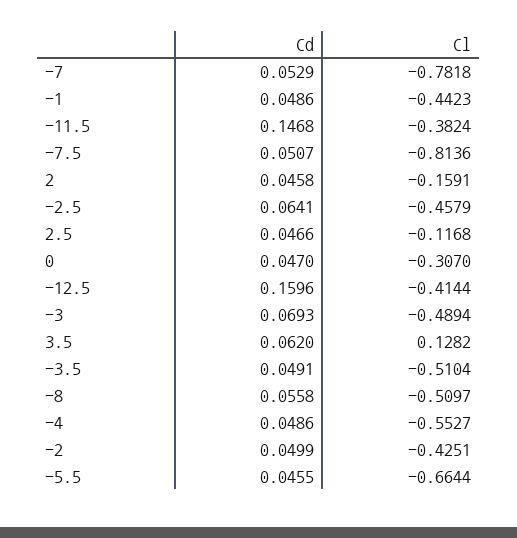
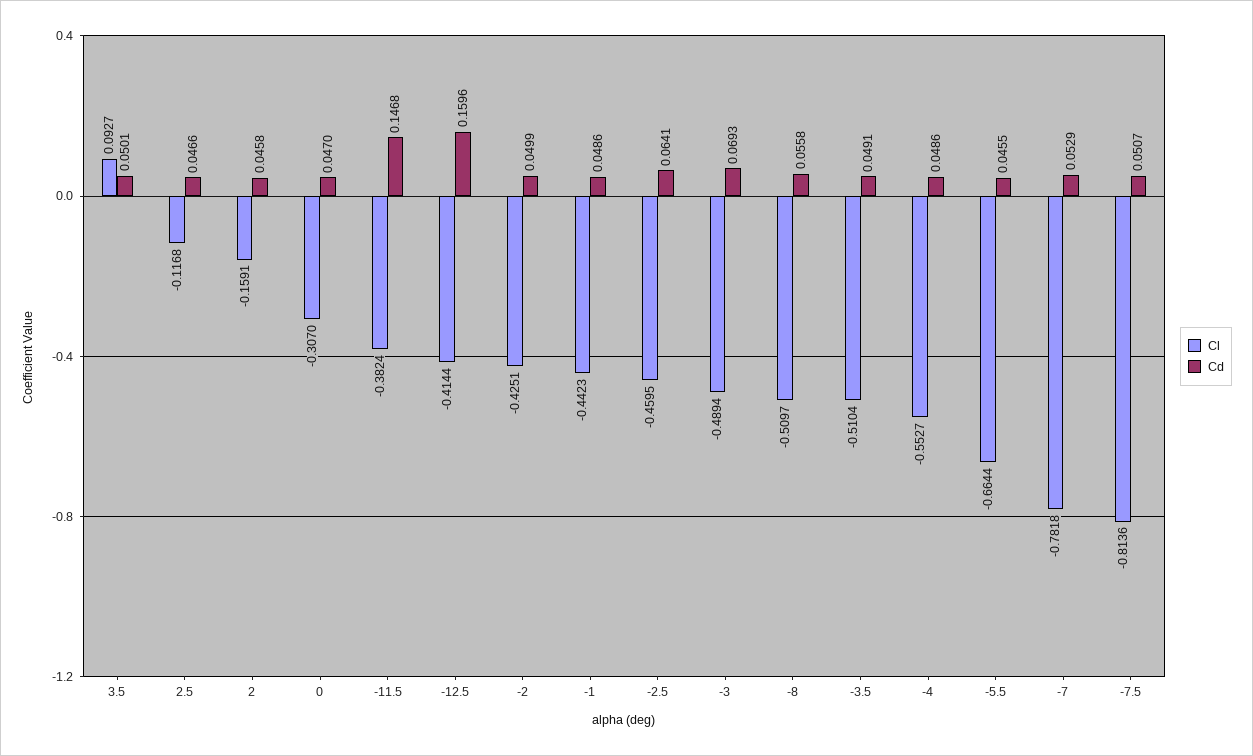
Cl, -2.5: -0.4579 -> -0.4595
Cd, 3.5: 0.062 -> 0.0501
Cl, 3.5: 0.1282 -> 0.0927

